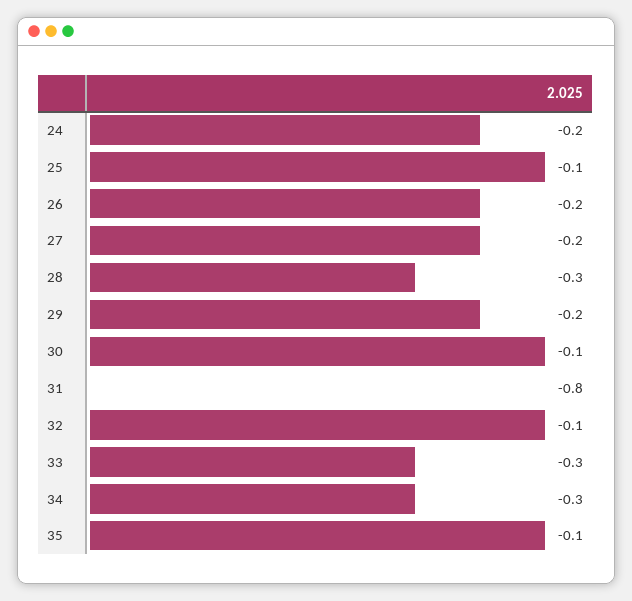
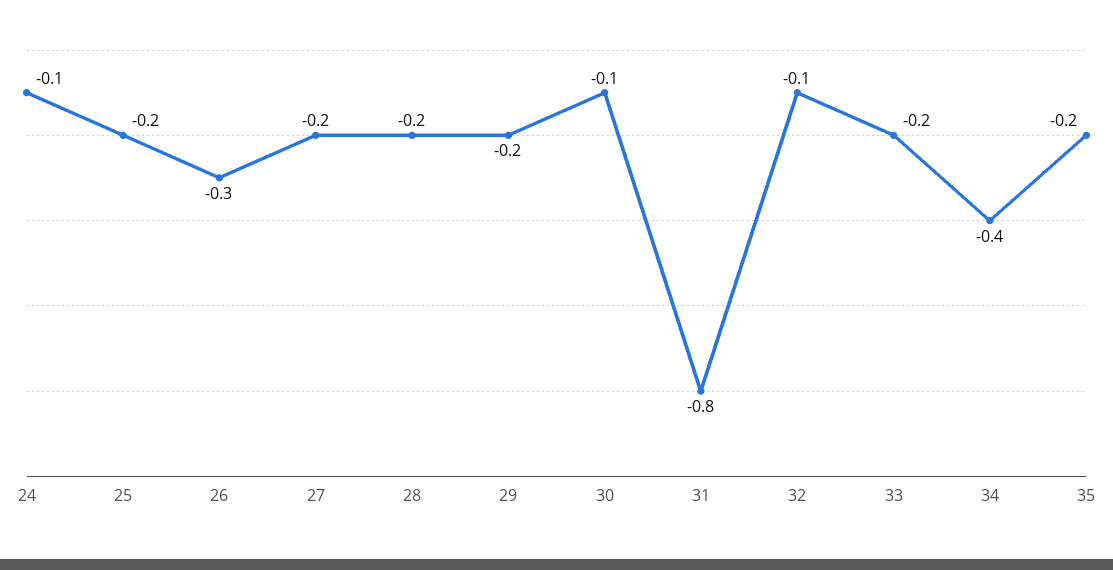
24: -0.2 -> -0.1
25: -0.1 -> -0.2
26: -0.2 -> -0.3
28: -0.3 -> -0.2
33: -0.3 -> -0.2
34: -0.3 -> -0.4
35: -0.1 -> -0.2

